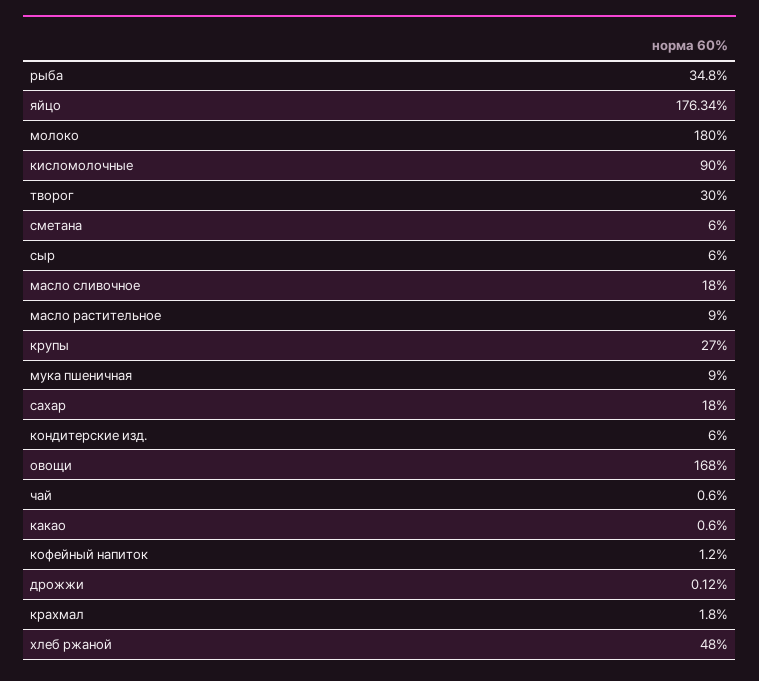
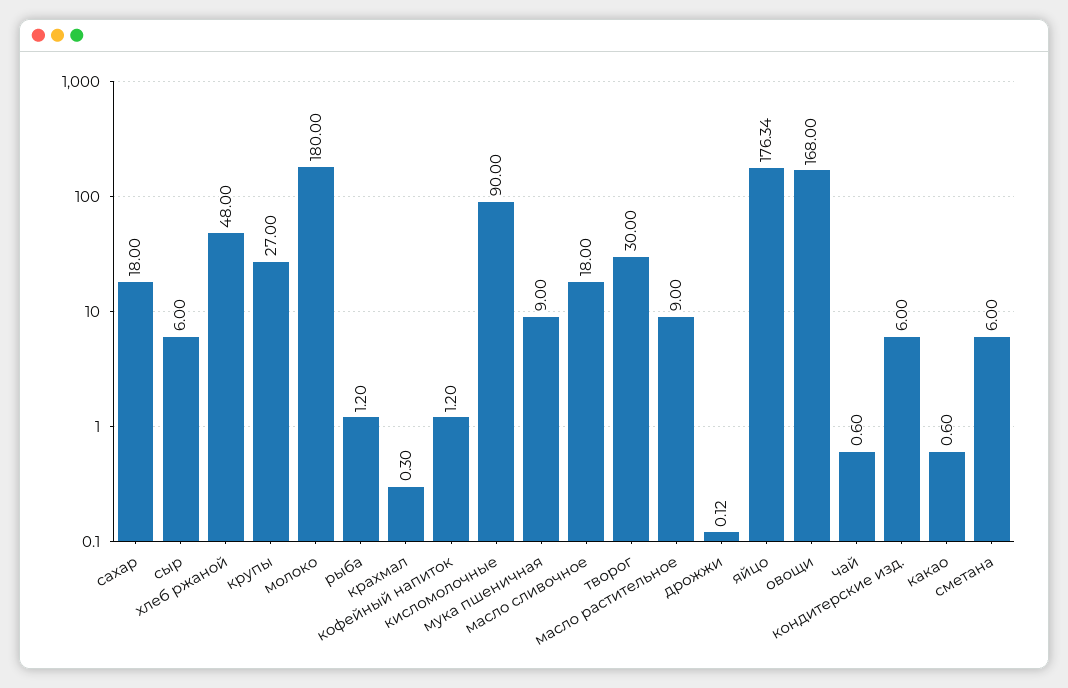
рыба: 34.8 -> 1.2
крахмал: 1.8 -> 0.3

